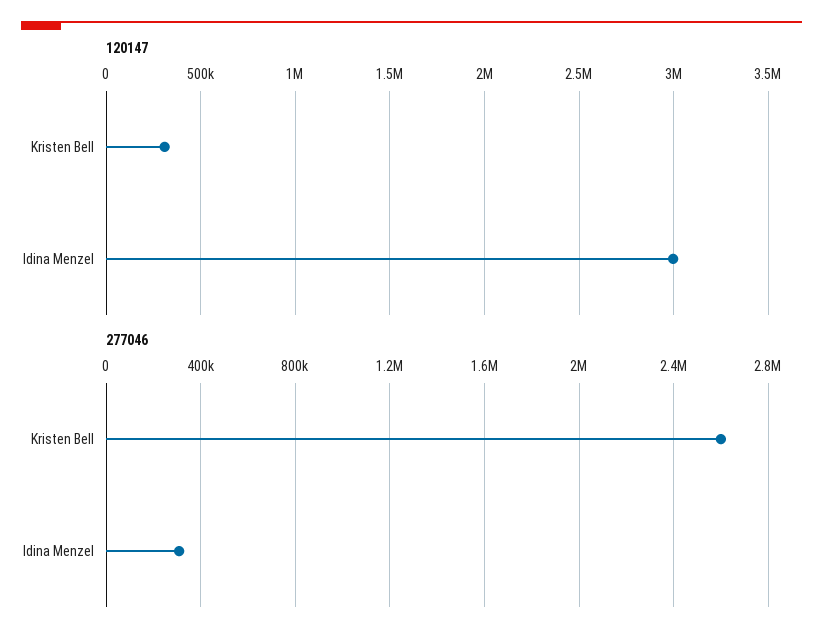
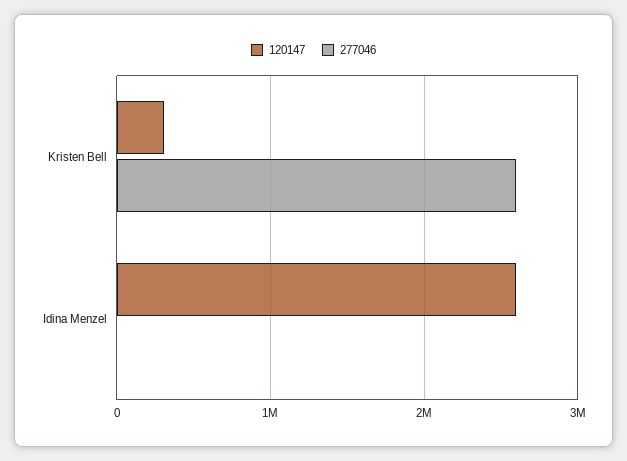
120147, Idina Menzel: 3000000 -> 2600000
277046, Idina Menzel: 300000 -> 0

